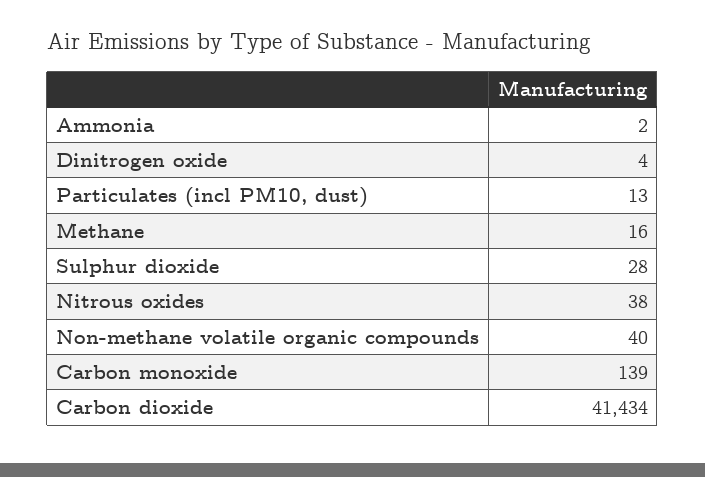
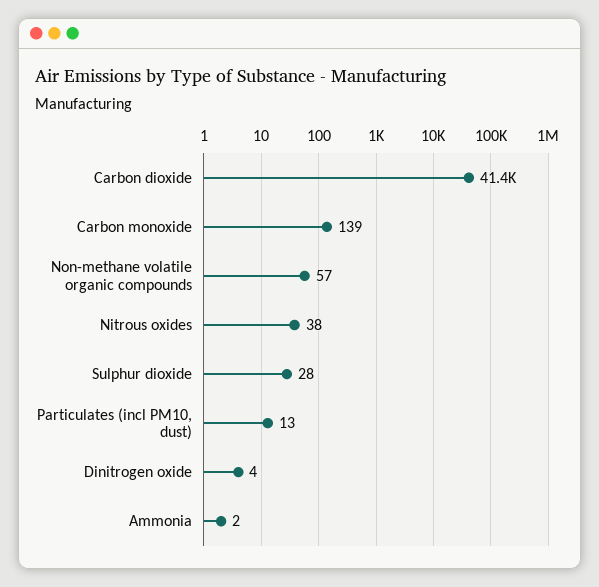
Methane: 16 -> none
Non-methane volatile organic compounds: 40 -> 57

